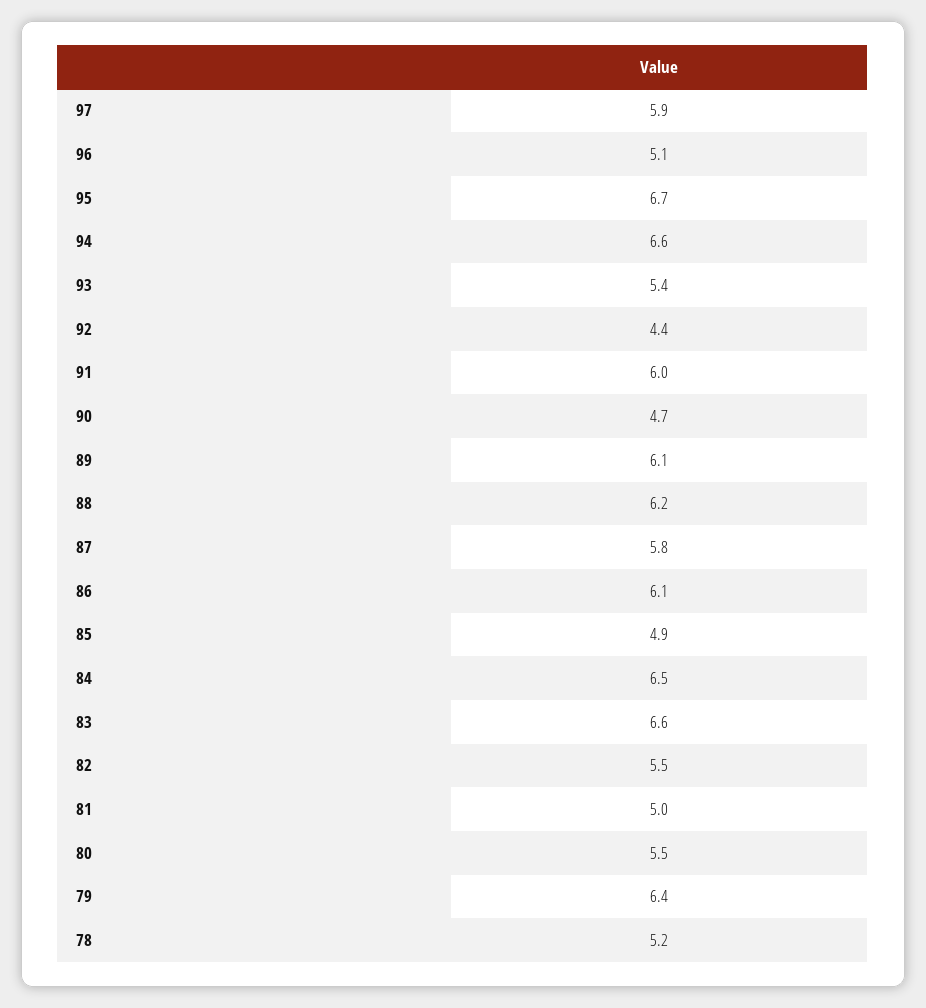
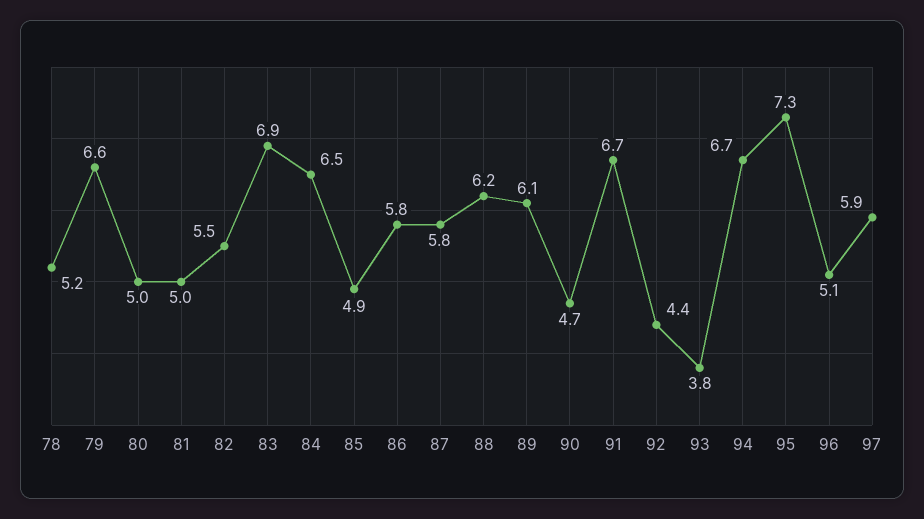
95: 6.7 -> 7.3
94: 6.6 -> 6.7
93: 5.4 -> 3.8
91: 6 -> 6.7
86: 6.1 -> 5.8
83: 6.6 -> 6.9
80: 5.5 -> 5
79: 6.4 -> 6.6

